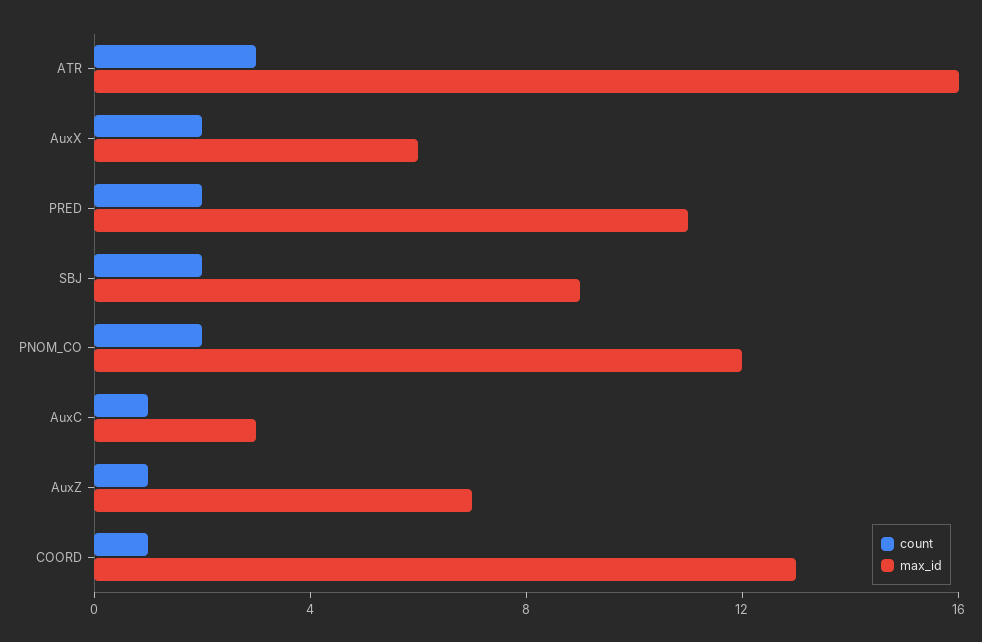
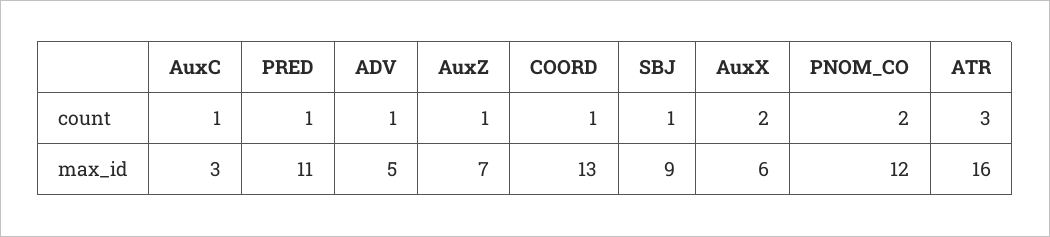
count, PRED: 2 -> 1
count, SBJ: 2 -> 1
count, ADV: none -> 1
max_id, ADV: none -> 5

